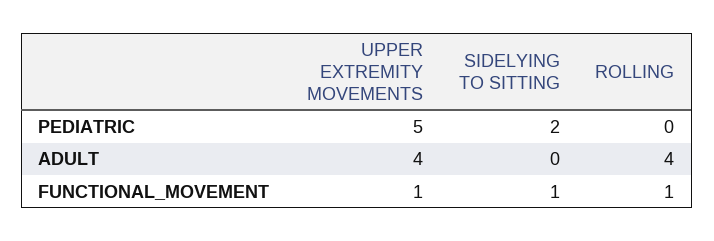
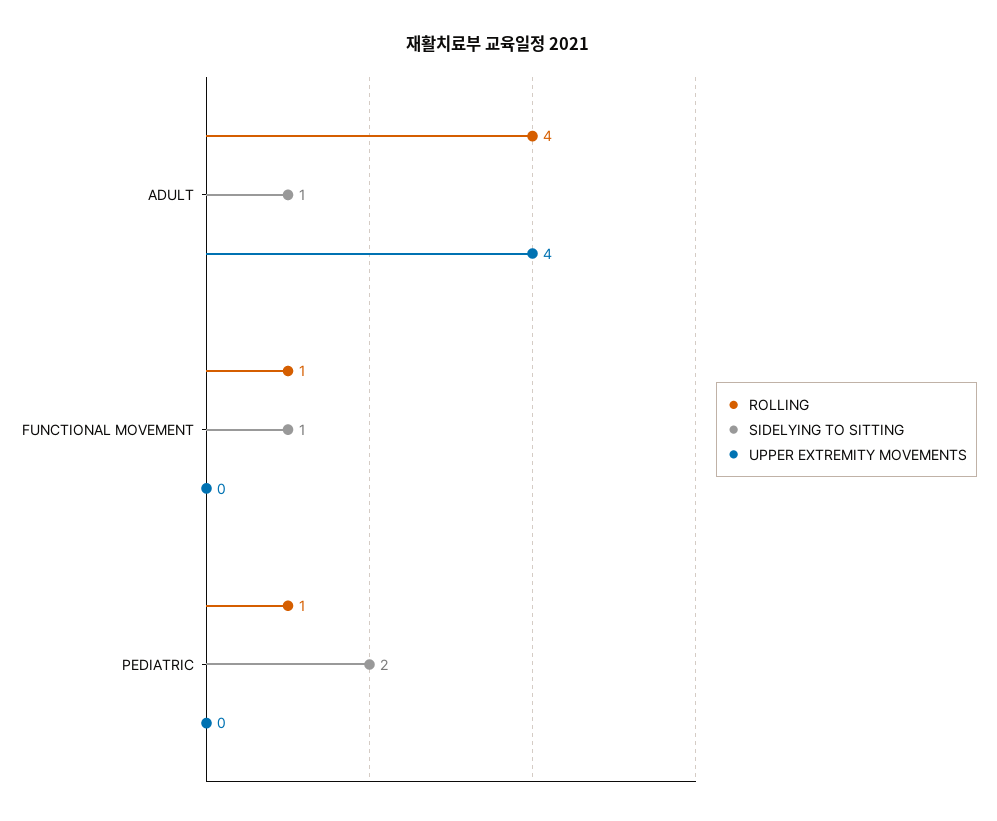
UPPER EXTREMITY MOVEMENTS, PEDIATRIC: 5 -> 0
ROLLING, PEDIATRIC: 0 -> 1
SIDELYING TO SITTING, ADULT: 0 -> 1
UPPER EXTREMITY MOVEMENTS, FUNCTIONAL_MOVEMENT: 1 -> 0

